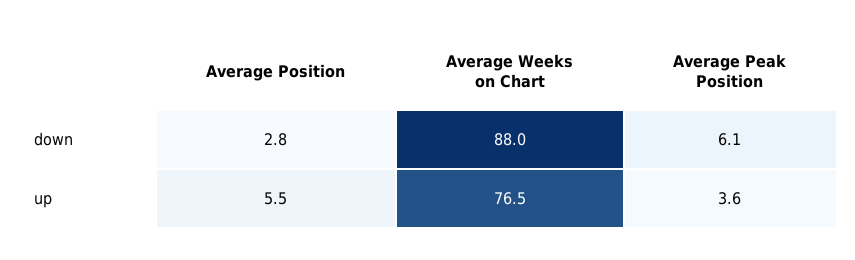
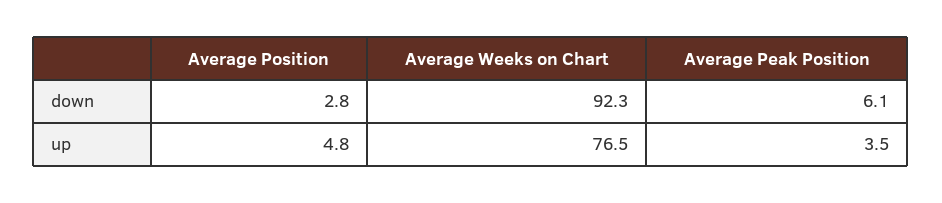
Average Weeks on Chart, down: 88 -> 92.3
Average Position, up: 5.5 -> 4.8
Average Peak Position, up: 3.6 -> 3.5

